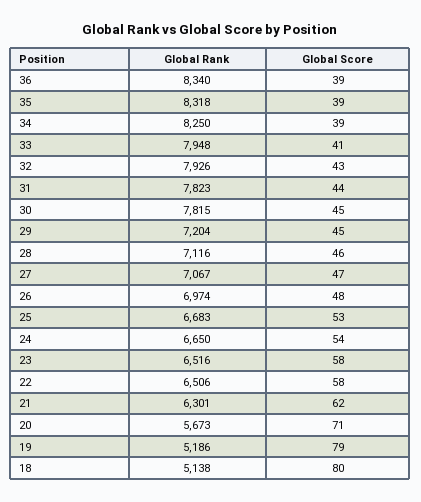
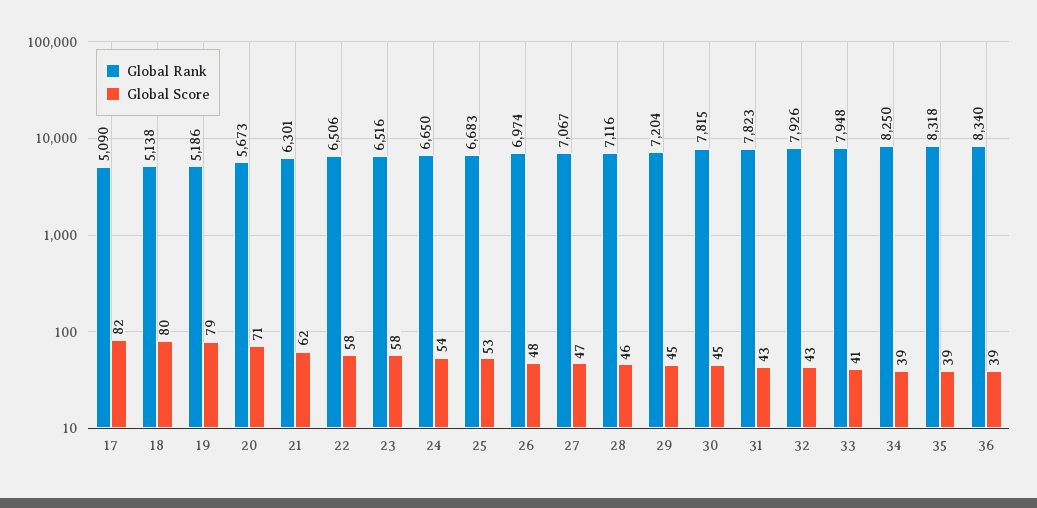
Global Score, 31: 44 -> 43
Global Rank, 17: none -> 5090
Global Score, 17: none -> 82

